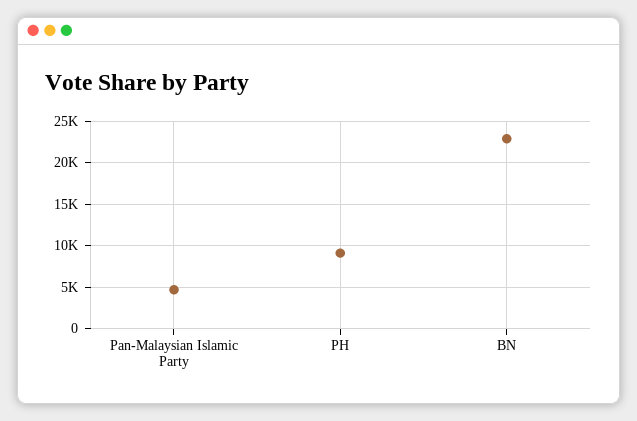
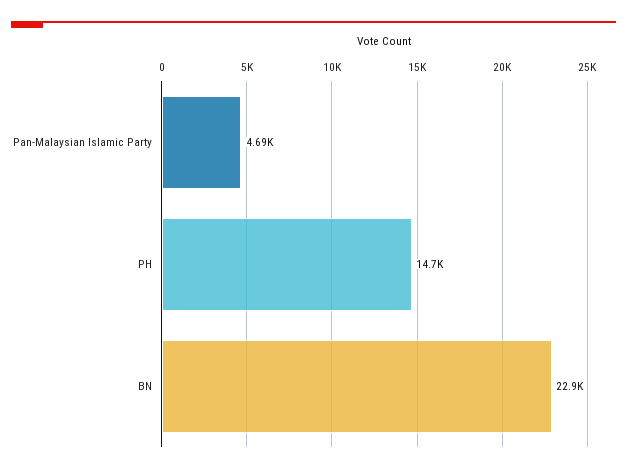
PH: 9000 -> 14700

